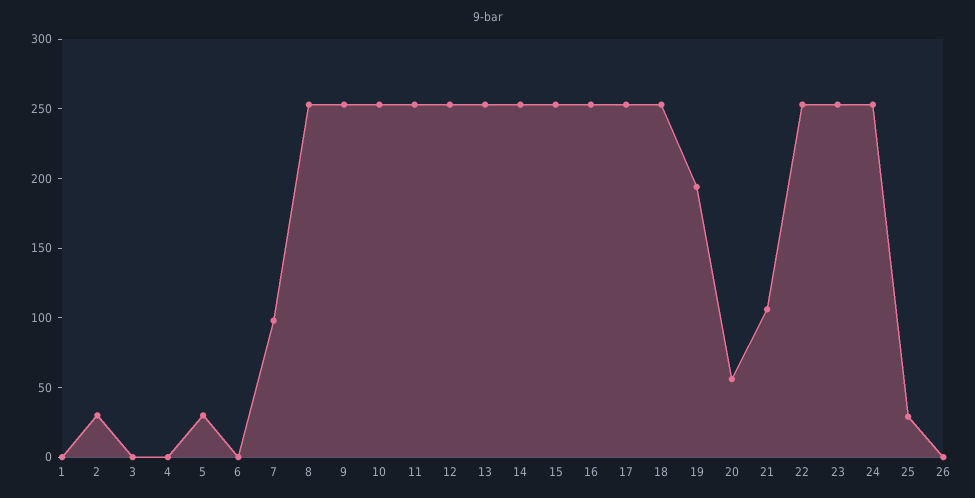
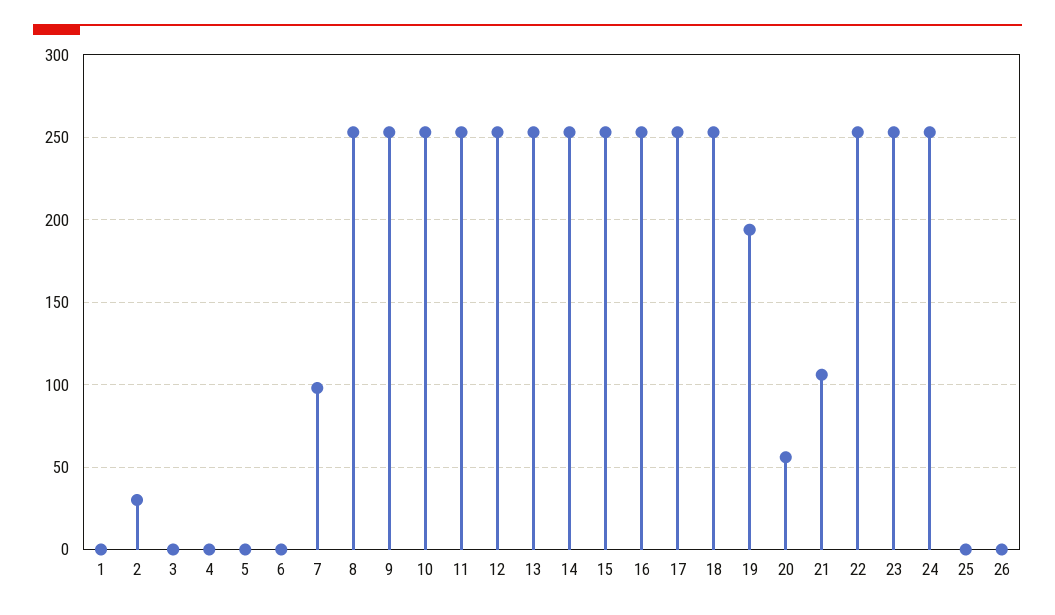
5: 30 -> 0
25: 30 -> 0

